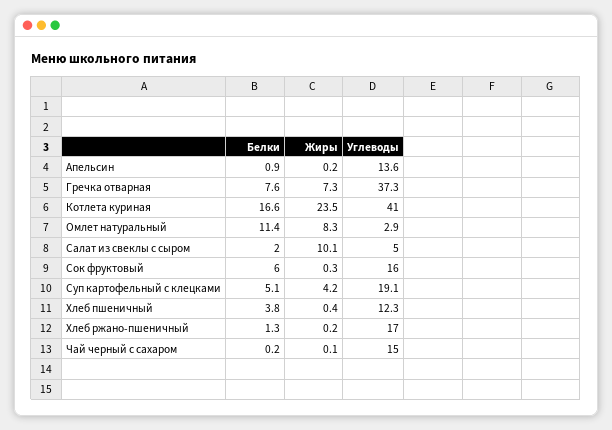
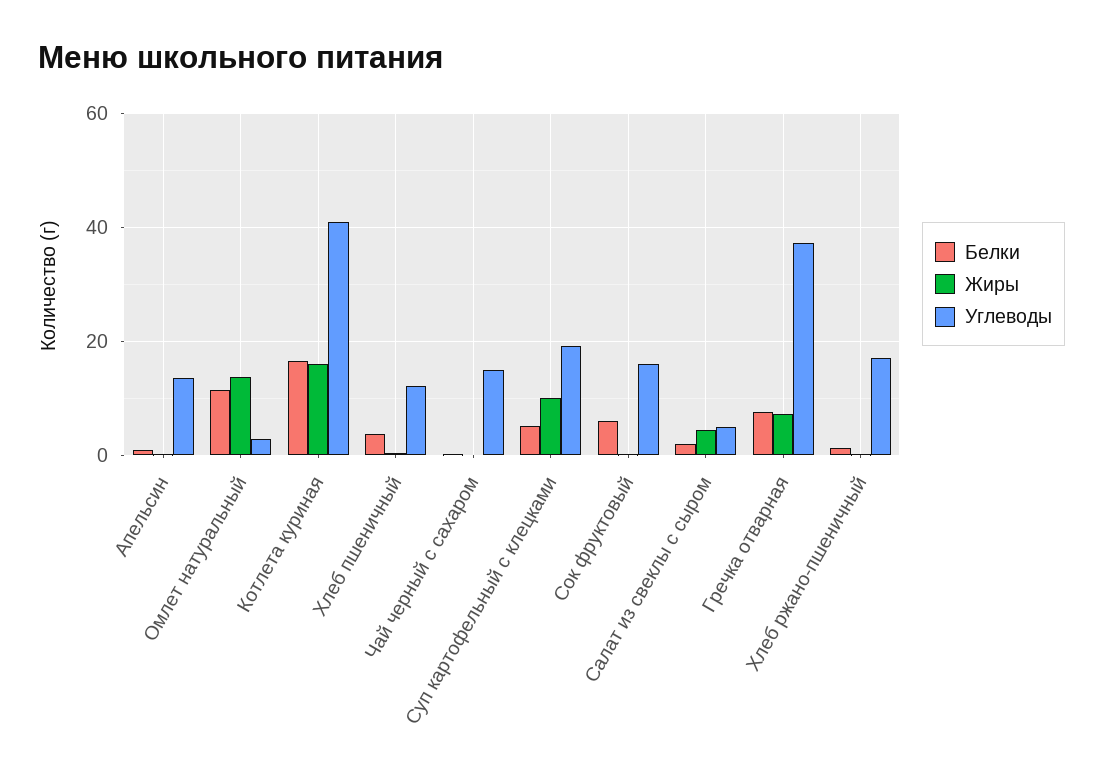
Жиры, Котлета куриная: 23.5 -> 16
Жиры, Омлет натуральный: 8.3 -> 14
Жиры, Салат из свеклы с сыром: 10.1 -> 4
Жиры, Суп картофельный с клецками: 4.2 -> 10

